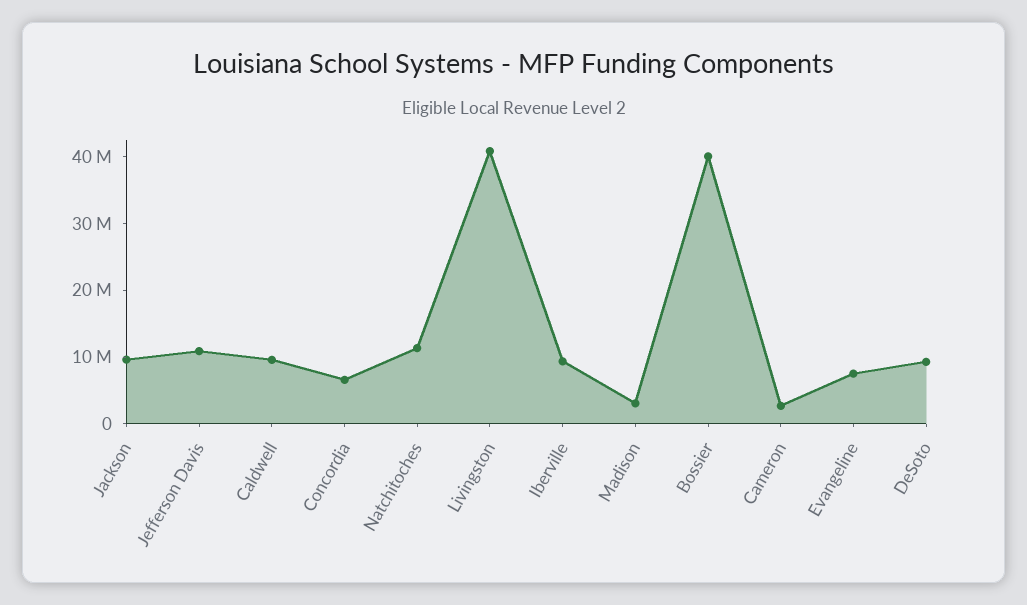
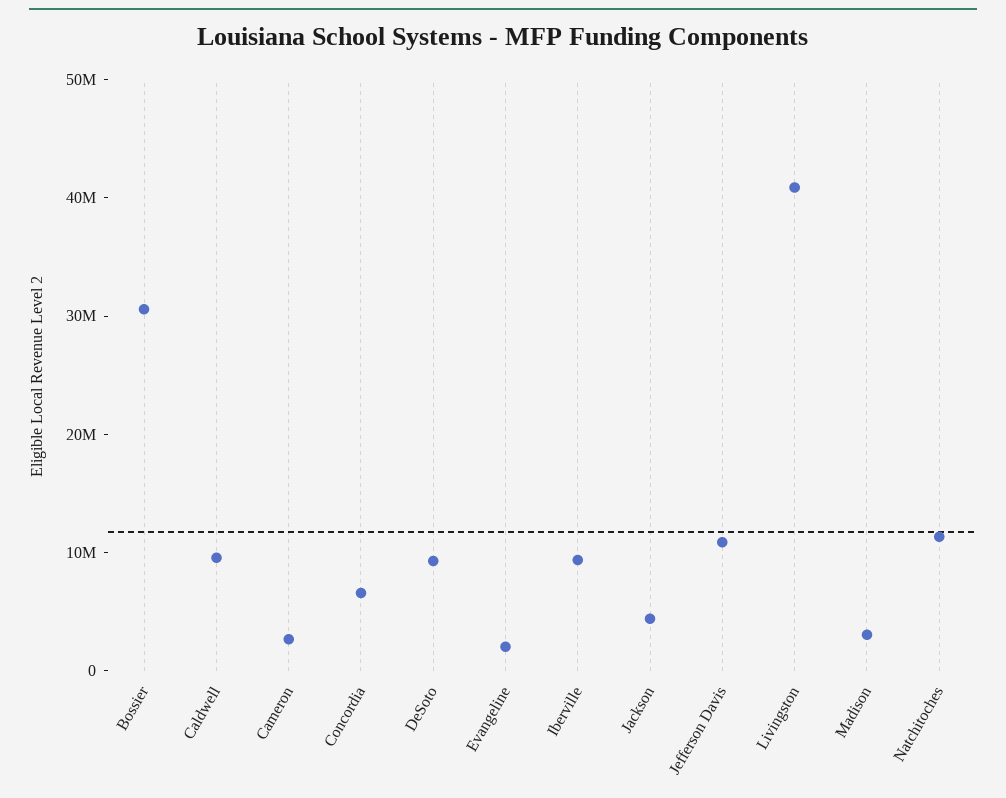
Jackson: 10000000 -> 4000000
Bossier: 40000000 -> 30000000
Evangeline: 8000000 -> 2000000

